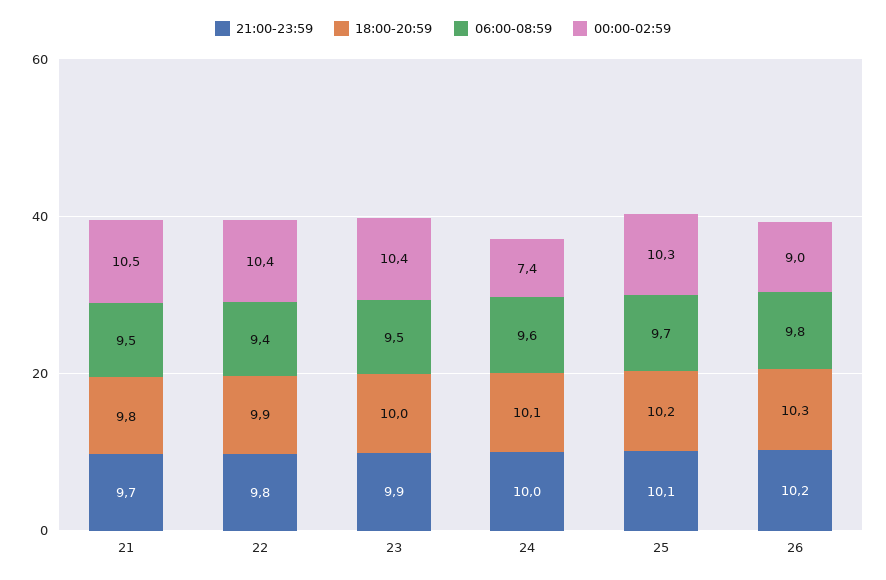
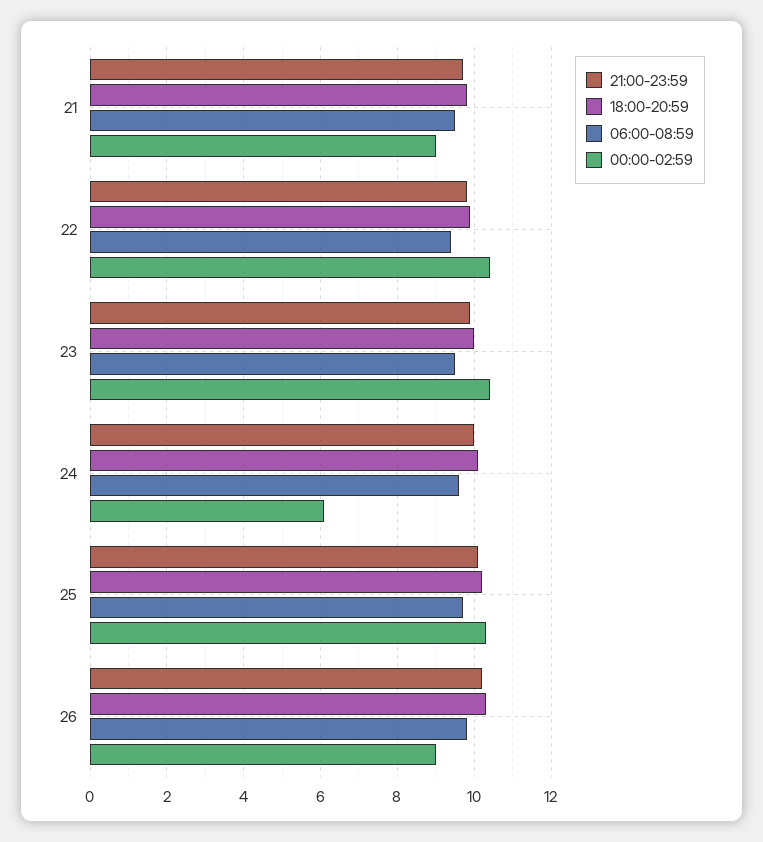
00:00-02:59, 21: 10.5 -> 9
00:00-02:59, 24: 7.4 -> 6

